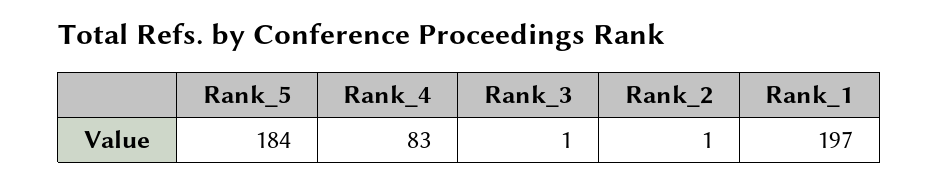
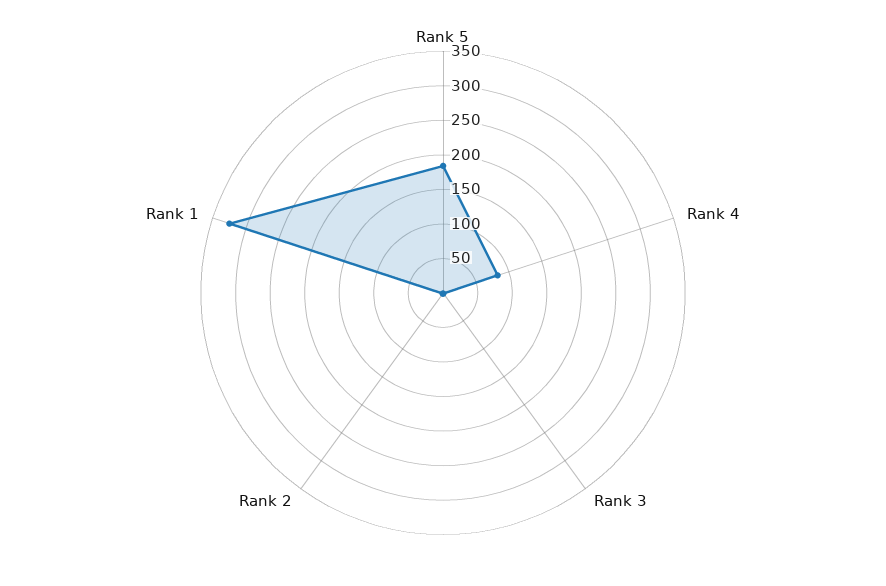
Rank_1: 197 -> 325

